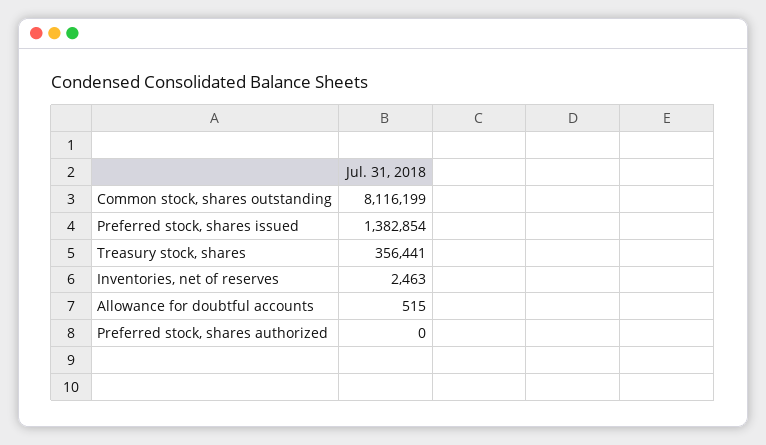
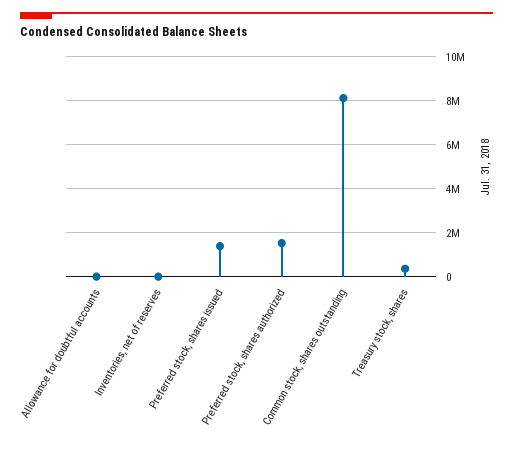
Preferred stock, shares authorized: 0 -> 1500000

